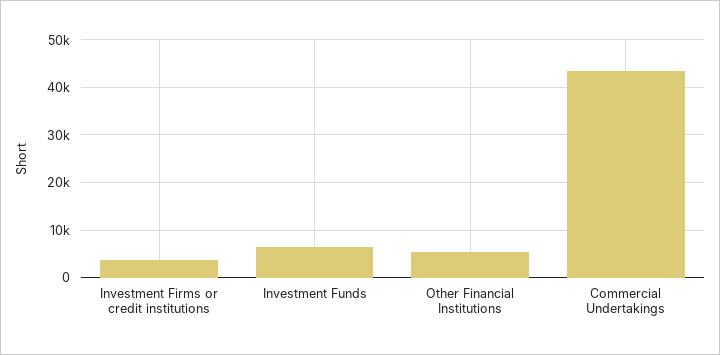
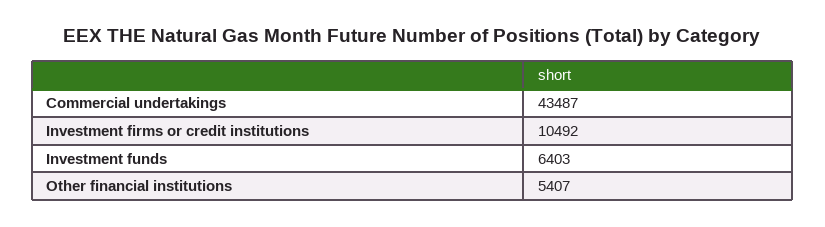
Investment Firms or credit institutions: 4000 -> 10492

